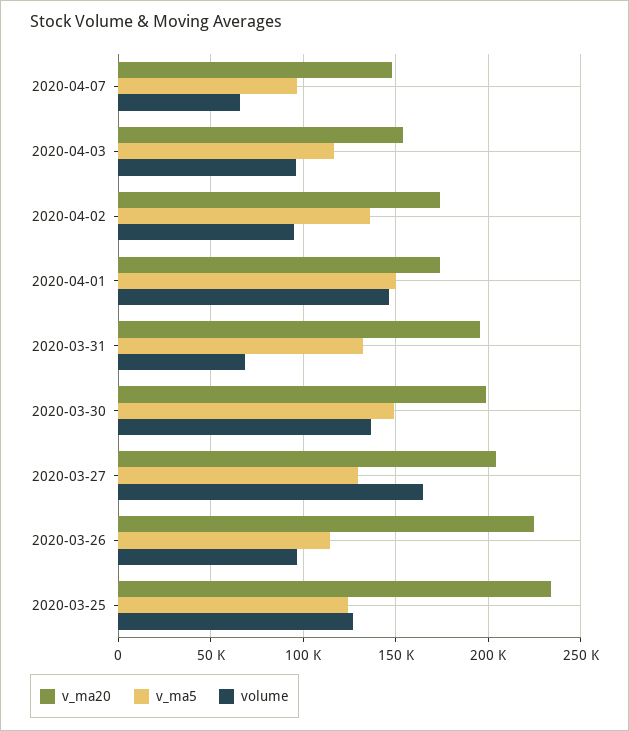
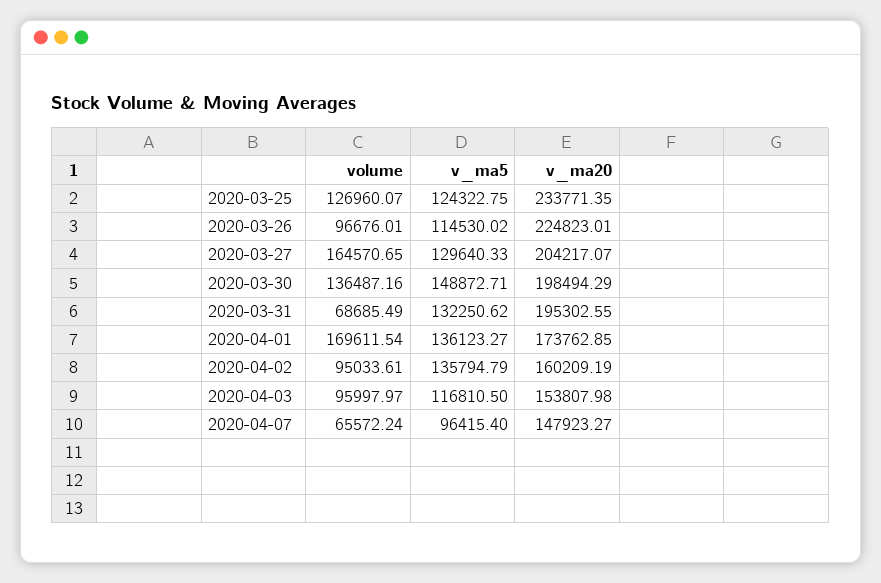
v_ma20, 2020-04-02: 175000 -> 160209.19
v_ma5, 2020-04-01: 150000 -> 136123.27
volume, 2020-04-01: 145000 -> 169611.54

